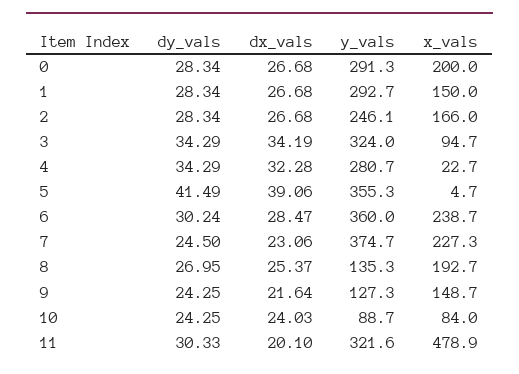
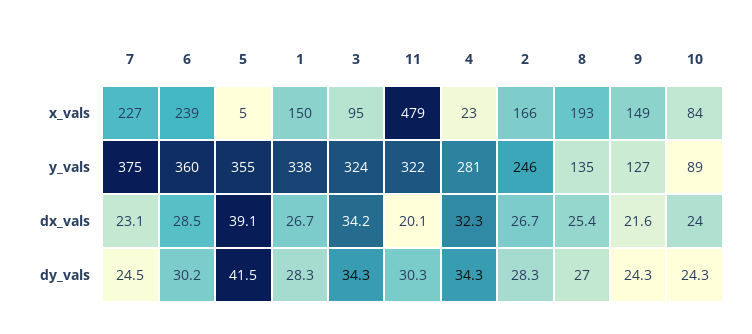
dy_vals, 0: 28.34 -> none
dx_vals, 0: 26.68 -> none
y_vals, 0: 291.3 -> none
x_vals, 0: 200 -> none
y_vals, 1: 292.7 -> 338

